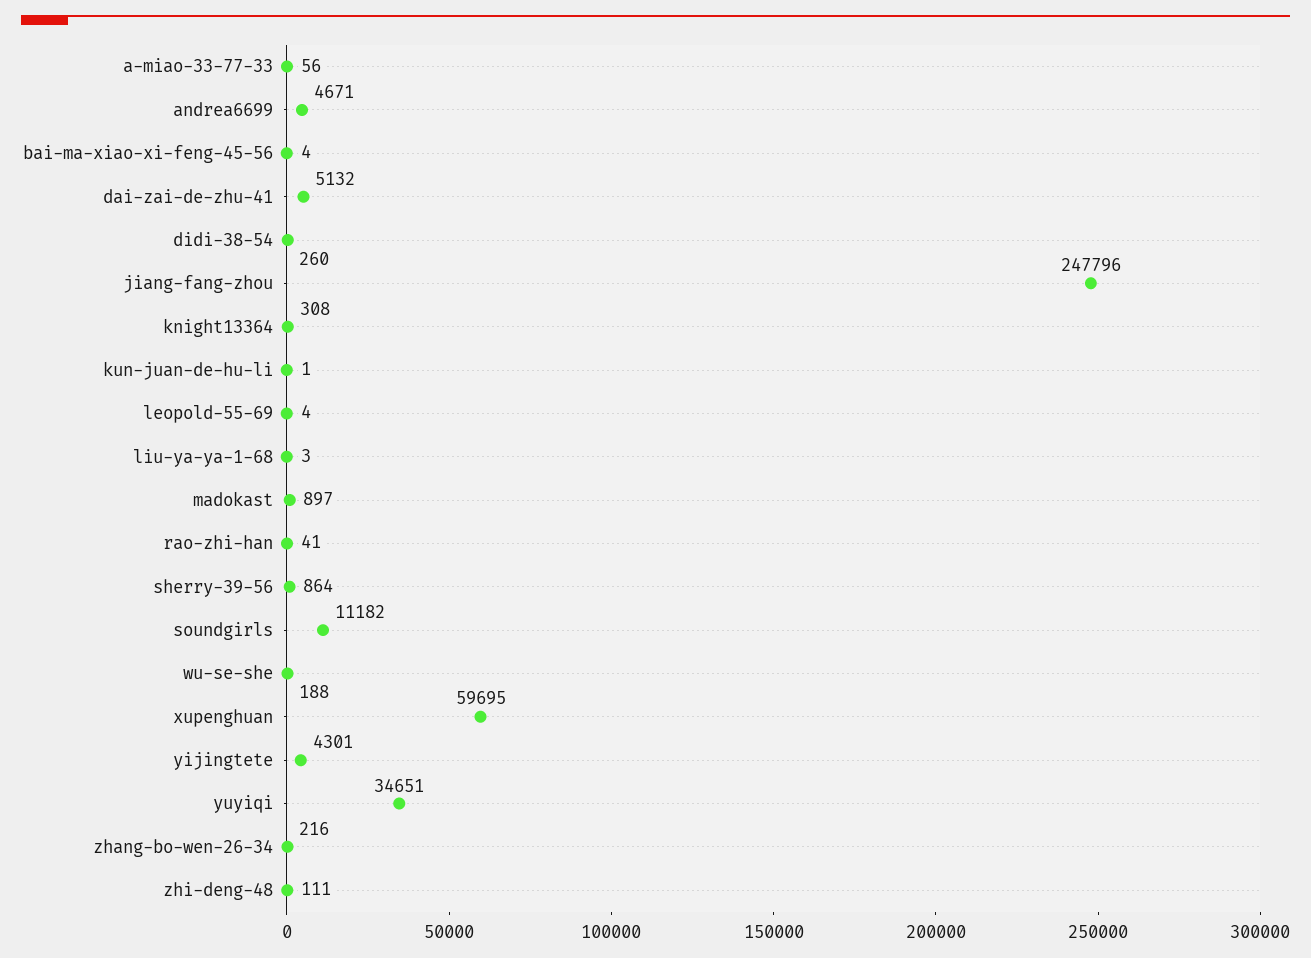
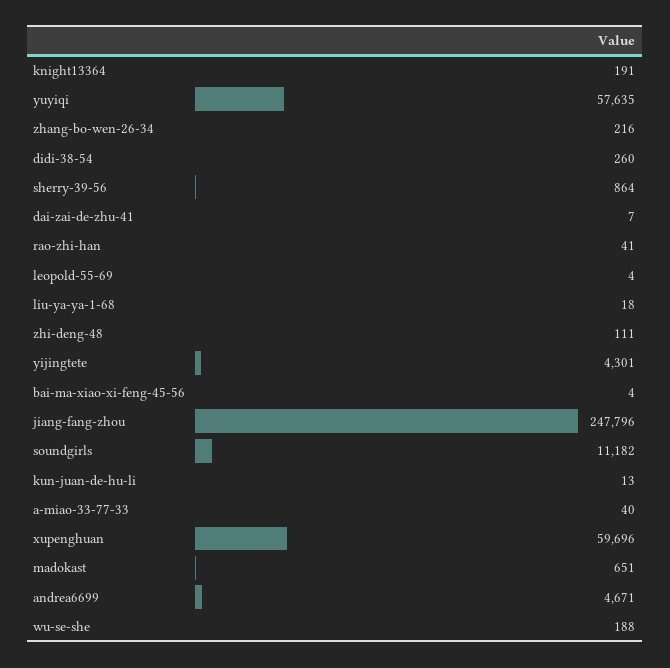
a-miao-33-77-33: 56 -> 40
dai-zai-de-zhu-41: 5132 -> 7
knight13364: 308 -> 191
kun-juan-de-hu-li: 1 -> 13
liu-ya-ya-1-68: 3 -> 18
madokast: 897 -> 651
xupenghuan: 59695 -> 59696
yuyiqi: 34651 -> 57635

